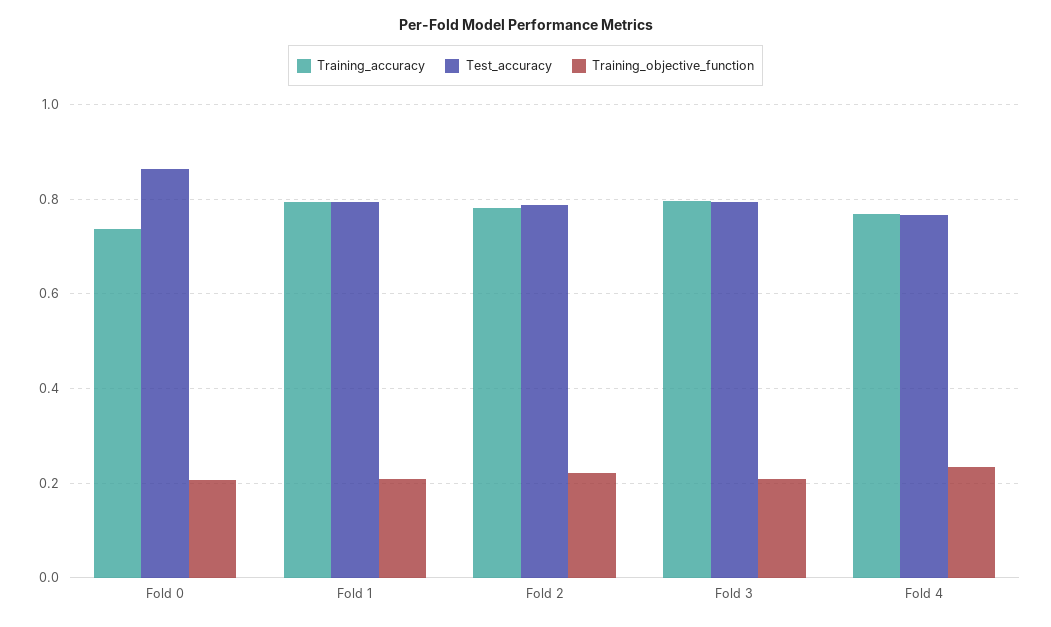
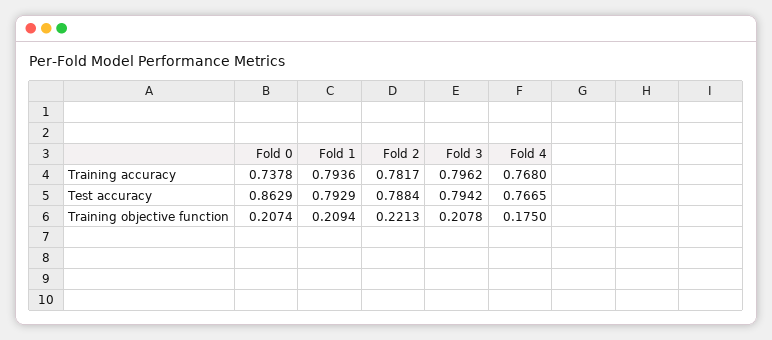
Training_objective_function, Fold 4: 0.24 -> 0.175

